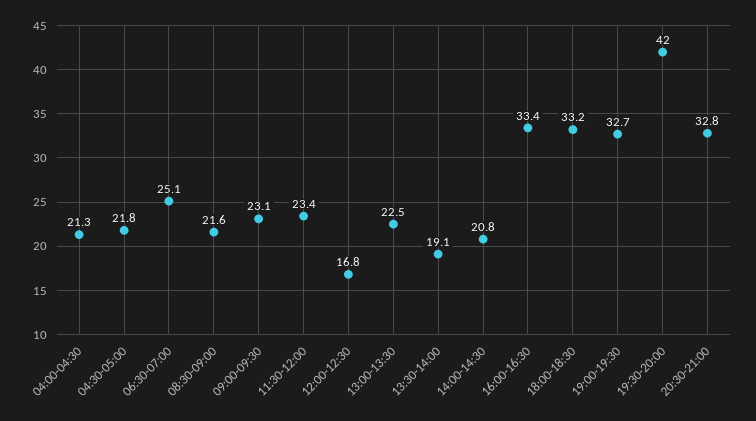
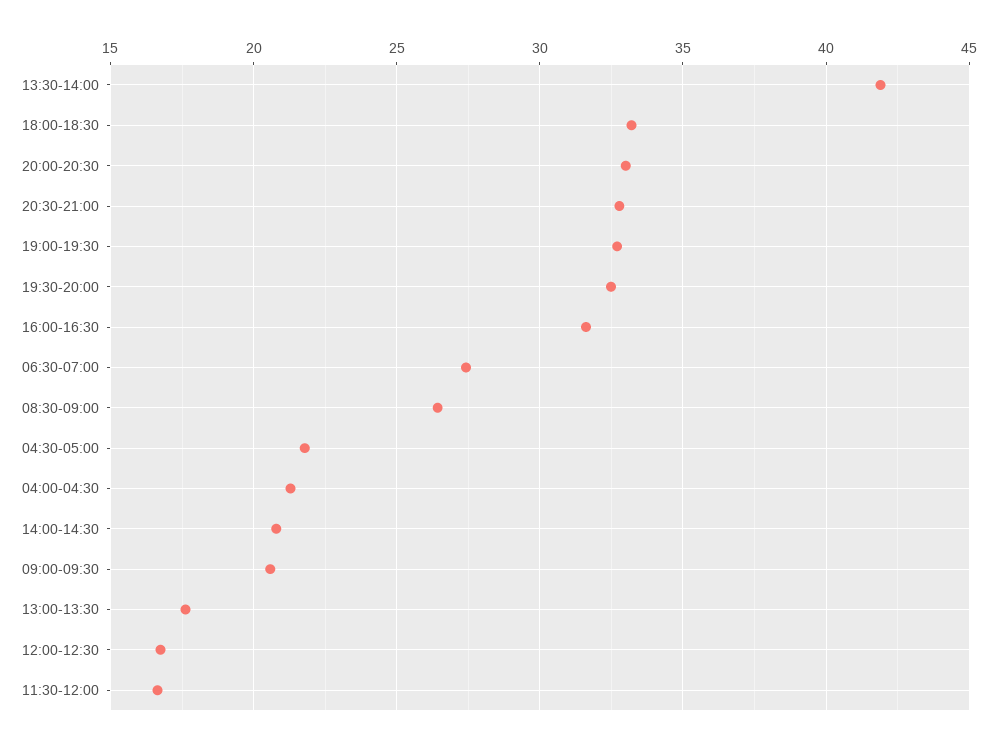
06:30-07:00: 25.1 -> 27.5
08:30-09:00: 21.6 -> 26.5
09:00-09:30: 23.1 -> 20.5
11:30-12:00: 23.4 -> 16.5
13:00-13:30: 22.5 -> 17.5
13:30-14:00: 19.1 -> 42
16:00-16:30: 33.4 -> 31.5
19:30-20:00: 42 -> 32.5
20:00-20:30: none -> 33

